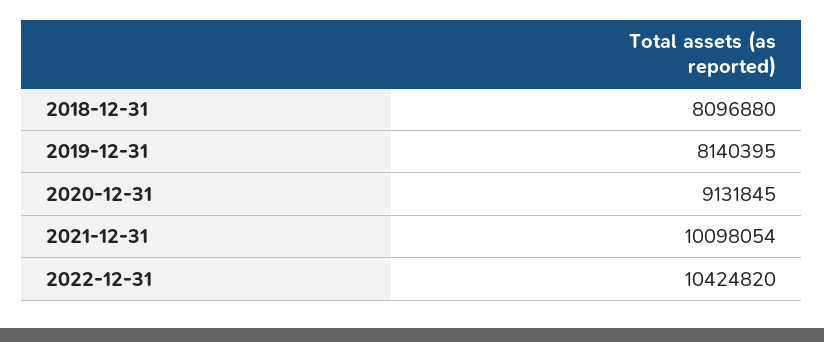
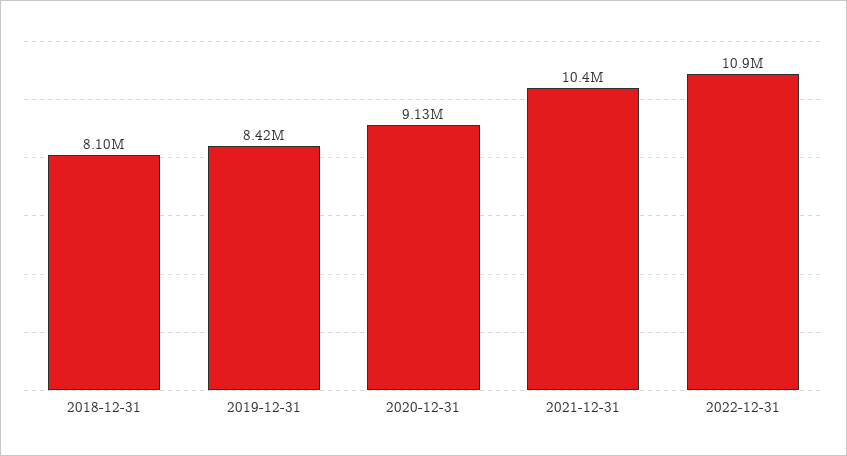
2019-12-31: 8140395 -> 8420000
2021-12-31: 10098054 -> 10400000
2022-12-31: 10424820 -> 10900000

